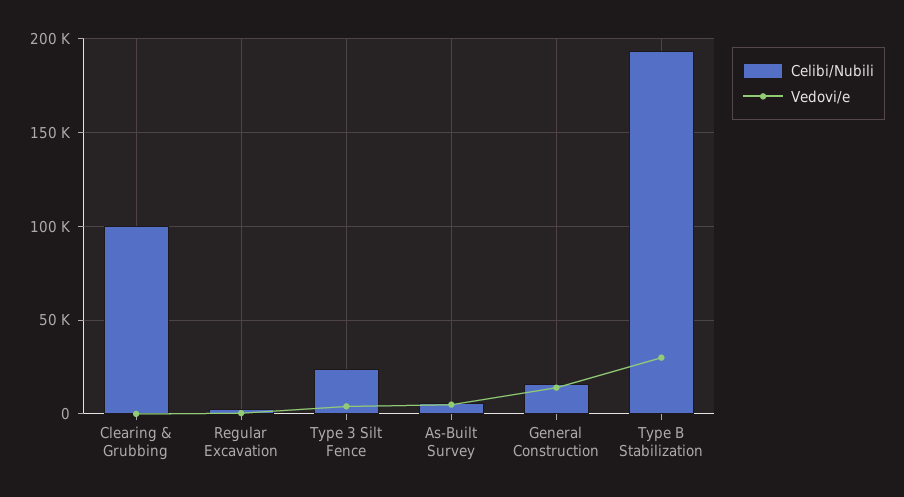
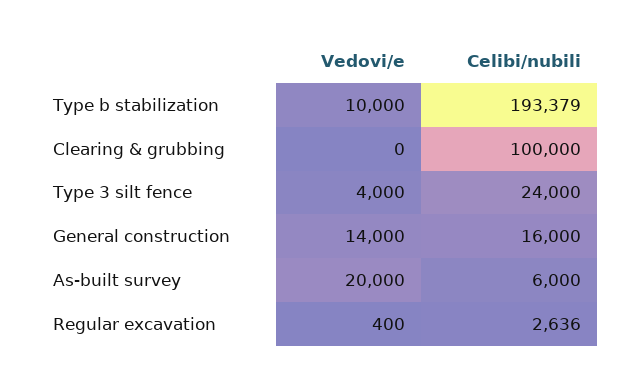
Vedovi/e, As-Built Survey: 5000 -> 20000
Vedovi/e, Type B Stabilization: 30000 -> 10000

